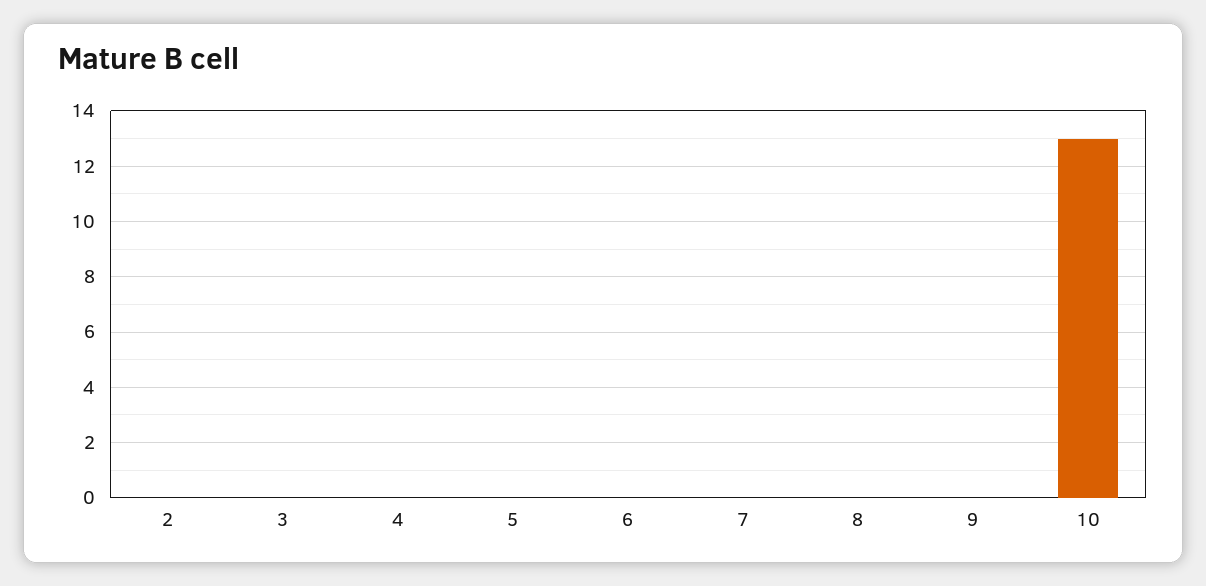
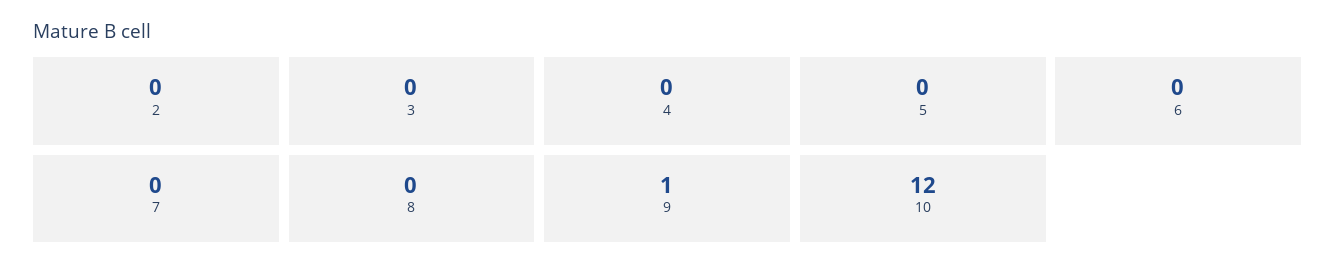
9: 0 -> 1
10: 13 -> 12

